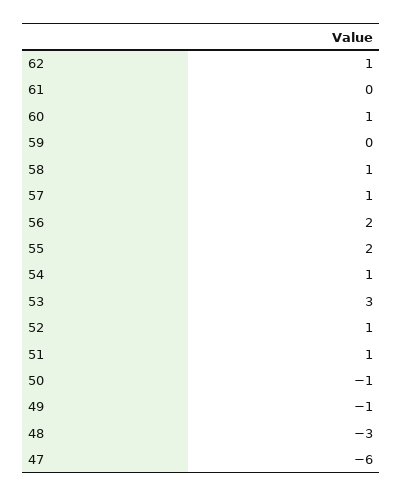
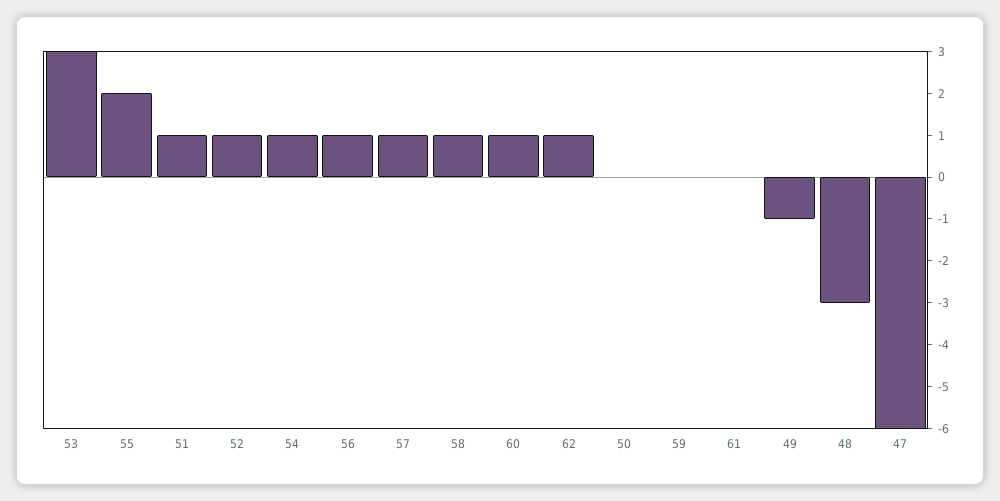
56: 2 -> 1
50: -1 -> 0

